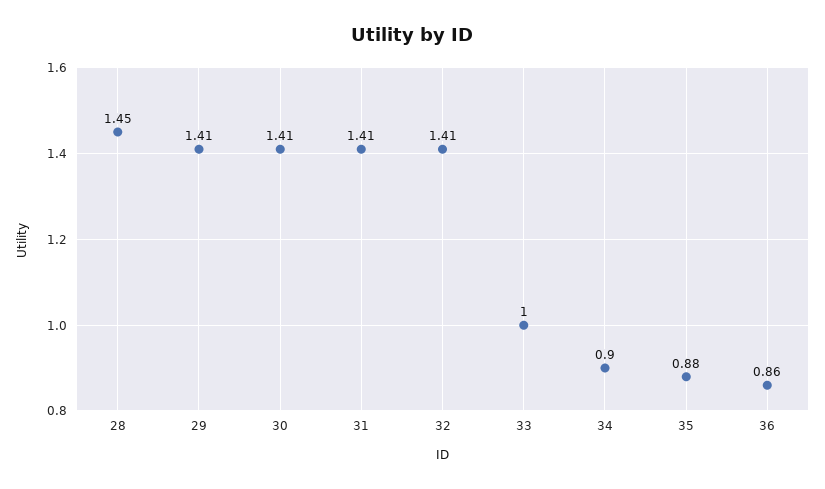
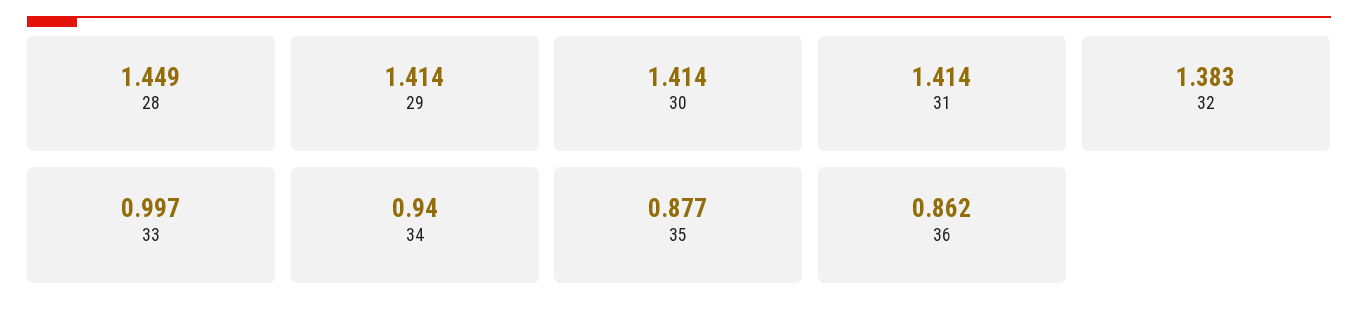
32: 1.41 -> 1.383
34: 0.9 -> 0.94

